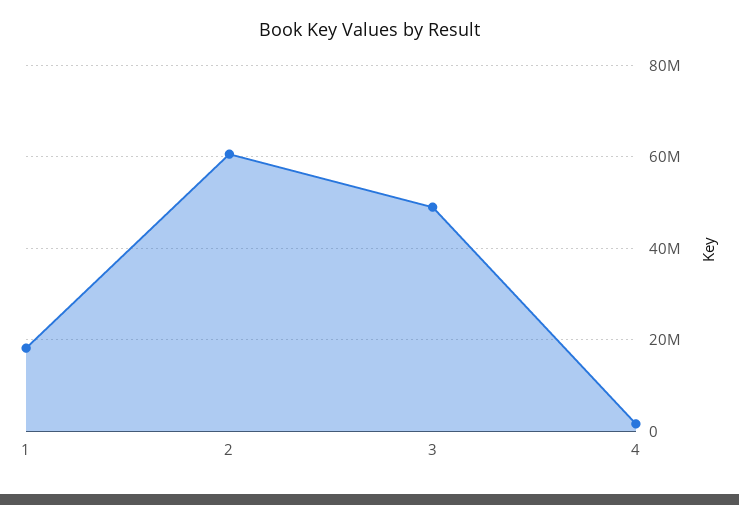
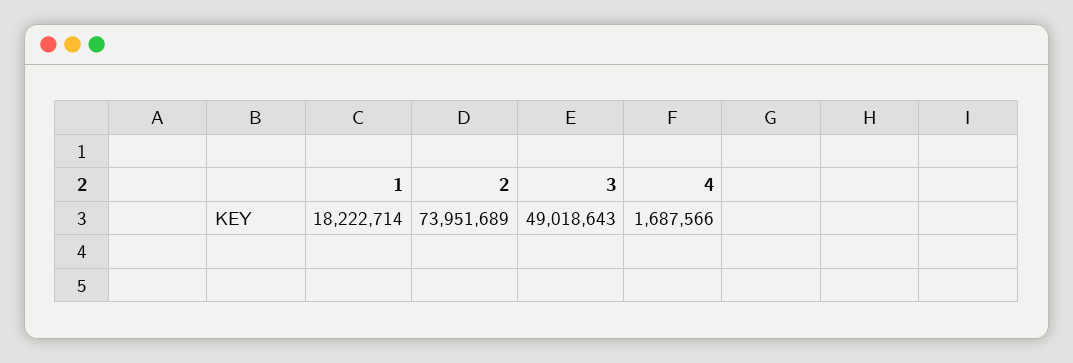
2: 60000000 -> 73951689

